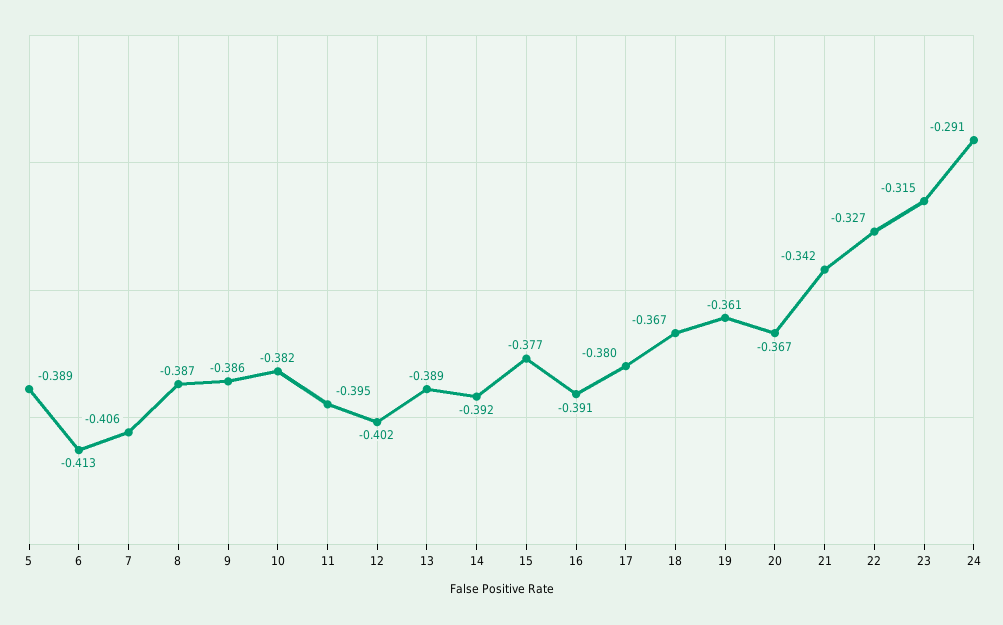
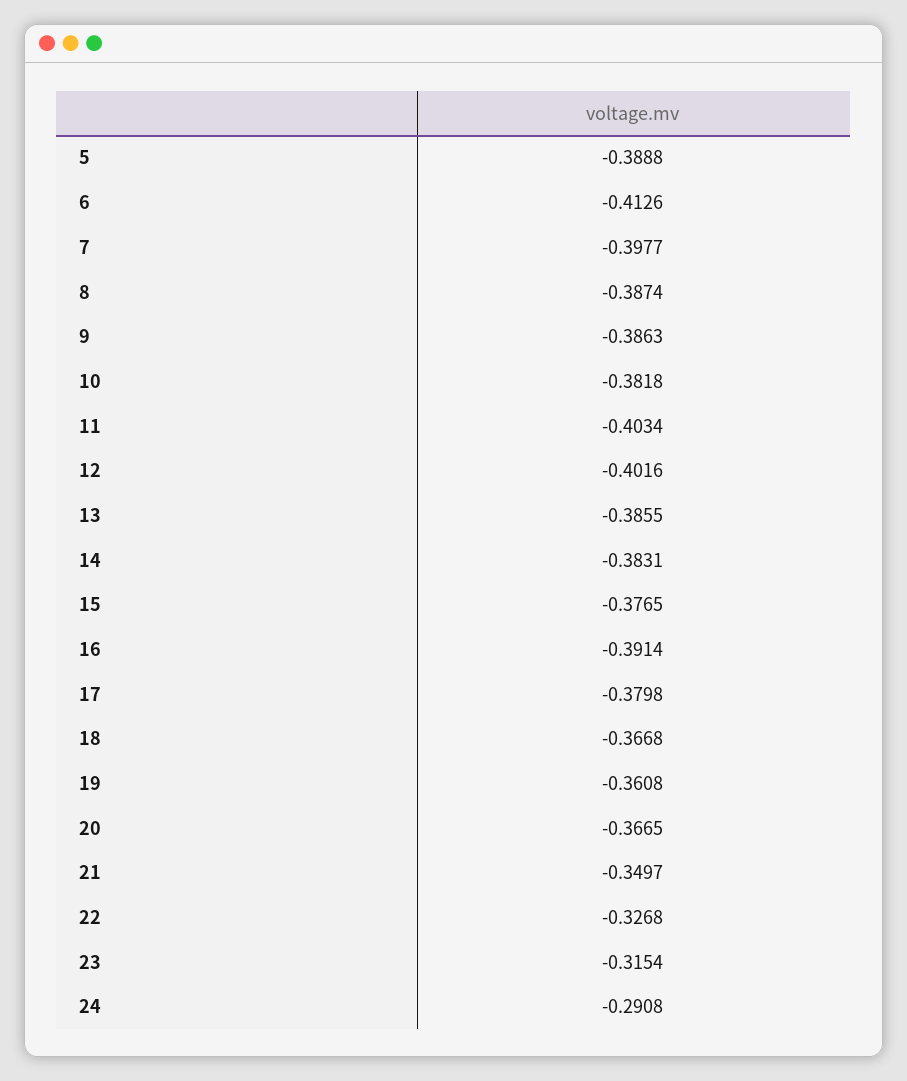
7: -0.406 -> -0.3977
11: -0.395 -> -0.4034
13: -0.389 -> -0.3855
14: -0.392 -> -0.3831
21: -0.342 -> -0.3497

